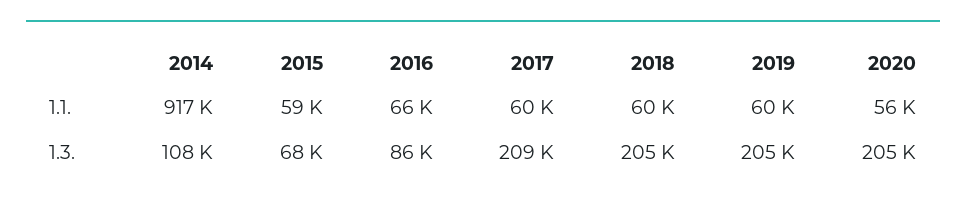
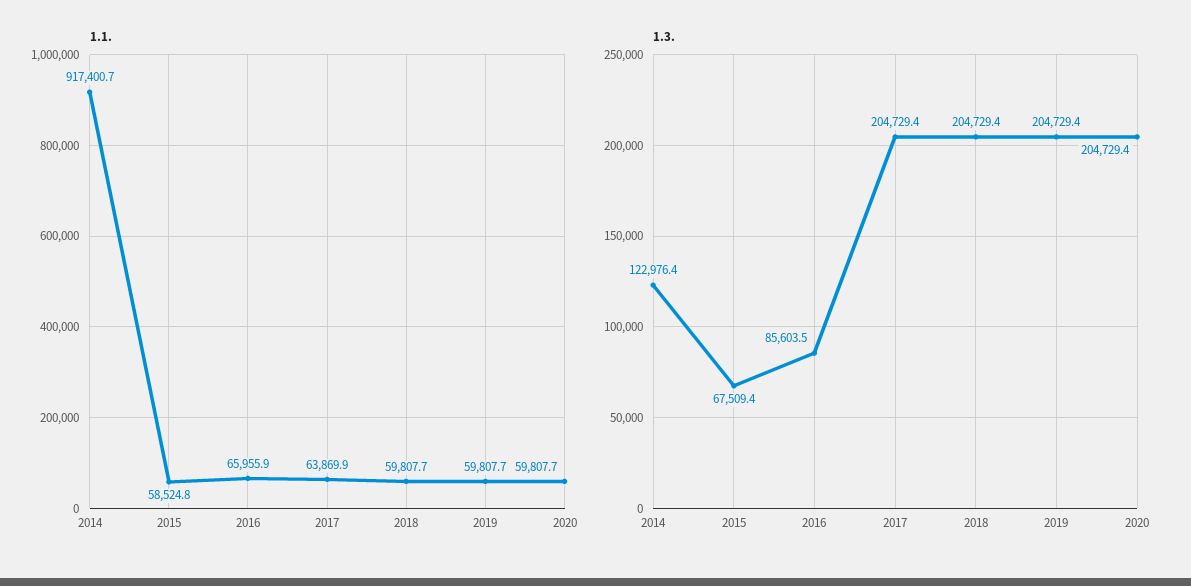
1.1., 2017: 60000 -> 63869.9
1.1., 2020: 56000 -> 59807.7
1.3., 2014: 108000 -> 122976.4
1.3., 2017: 209000 -> 204729.4

